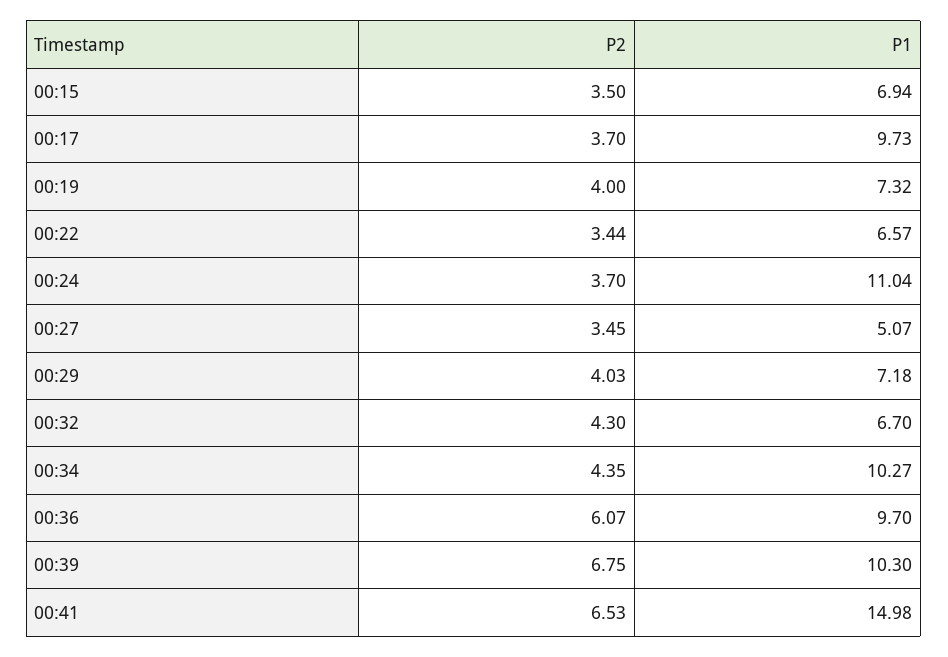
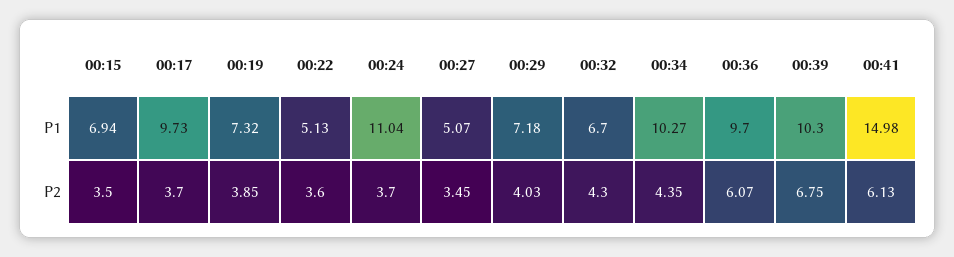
P2, 00:19: 4 -> 3.85
P2, 00:22: 3.44 -> 3.6
P1, 00:22: 6.57 -> 5.13
P2, 00:41: 6.53 -> 6.13

